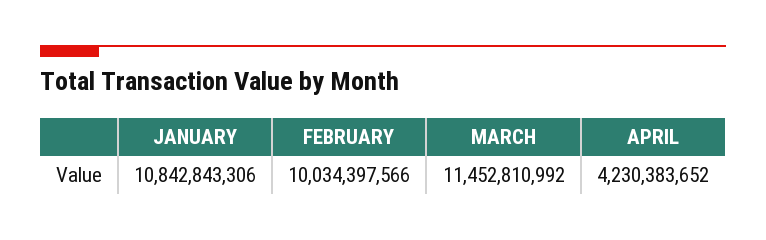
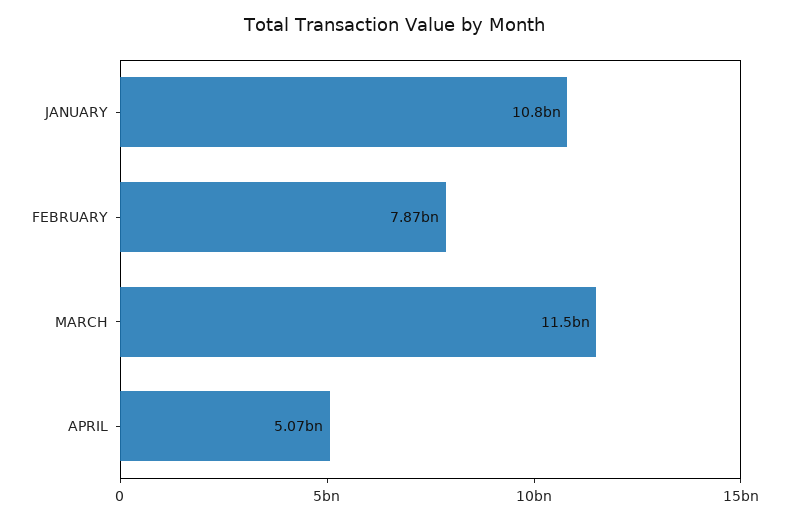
FEBRUARY: 10034397566 -> 7870000000
APRIL: 4230383652 -> 5070000000

